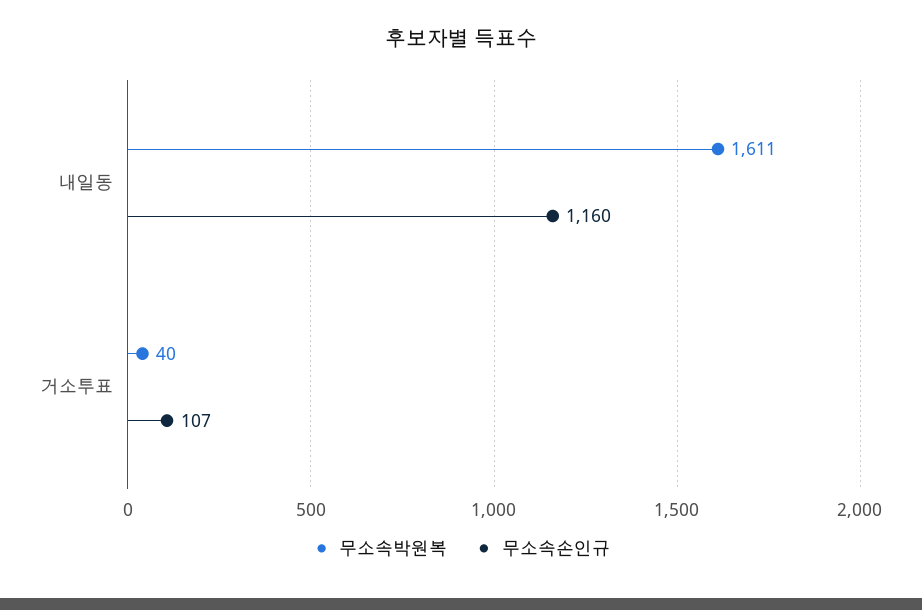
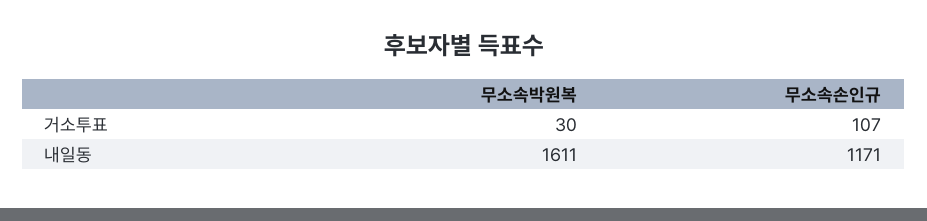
무소속손인규, 내일동: 1160 -> 1171
무소속박원복, 거소투표: 40 -> 30

